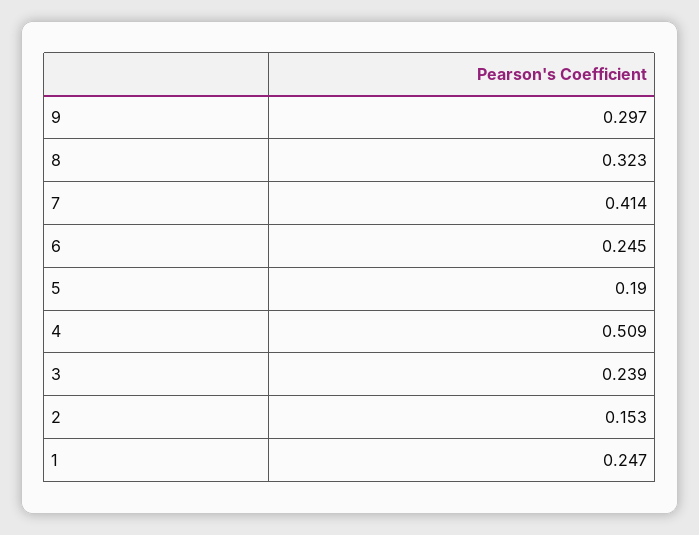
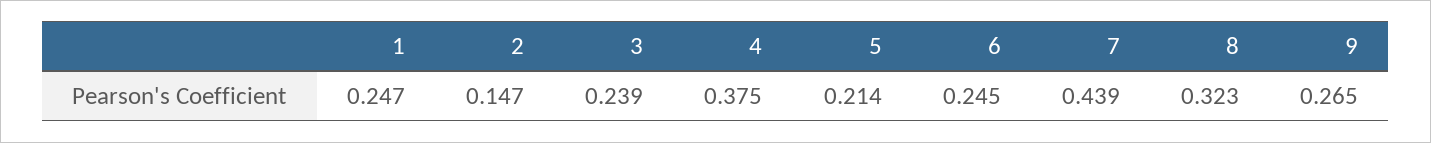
9: 0.297 -> 0.265
7: 0.414 -> 0.439
5: 0.19 -> 0.214
4: 0.509 -> 0.375
2: 0.153 -> 0.147

